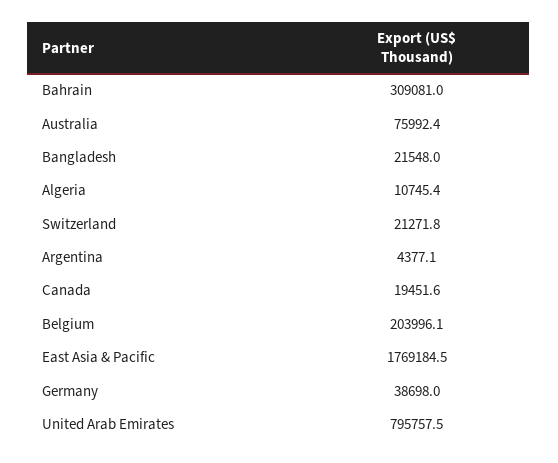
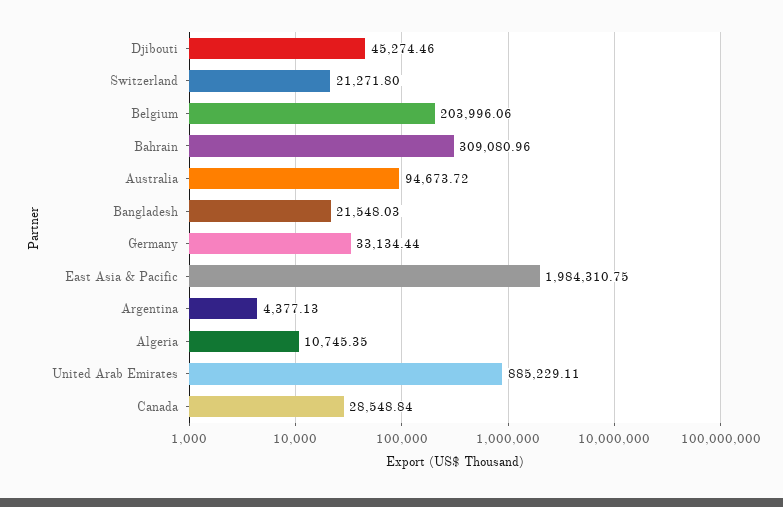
Australia: 75992.4 -> 94673.72
Canada: 19451.6 -> 28548.84
East Asia & Pacific: 1769184.5 -> 1984310.75
Germany: 38698 -> 33134.44
United Arab Emirates: 795757.5 -> 885229.11
Djibouti: none -> 45274.46

